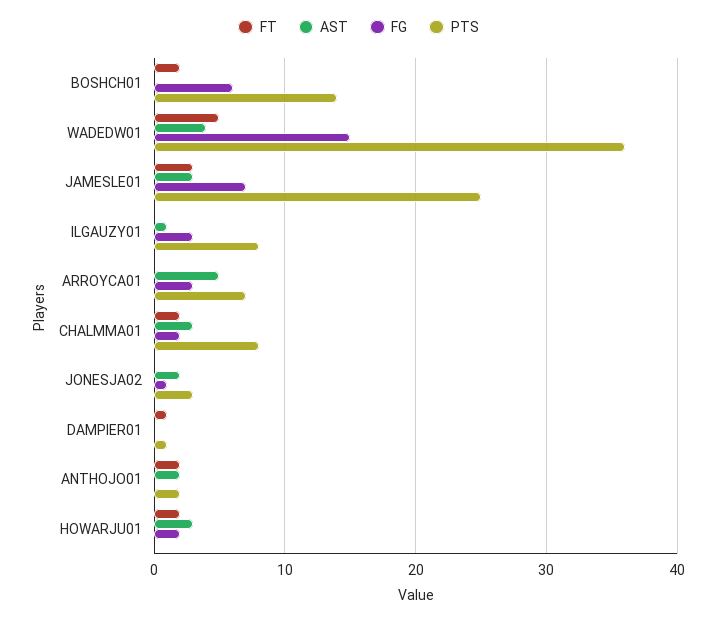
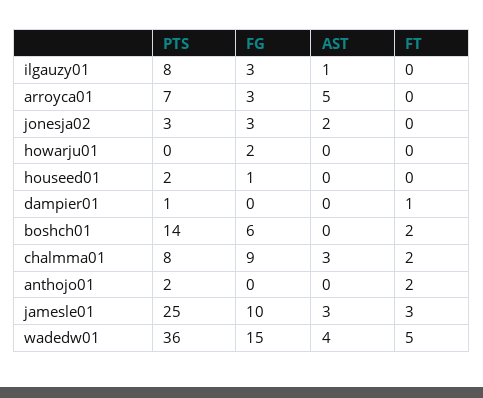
FG, JAMESLE01: 7 -> 10
FG, CHALMMA01: 2 -> 9
FG, JONESJA02: 1 -> 3
AST, ANTHOJO01: 2 -> 0
FT, HOWARJU01: 2 -> 0
AST, HOWARJU01: 3 -> 0
PTS, houseed01: none -> 2
FG, houseed01: none -> 1
AST, houseed01: none -> 0
FT, houseed01: none -> 0

